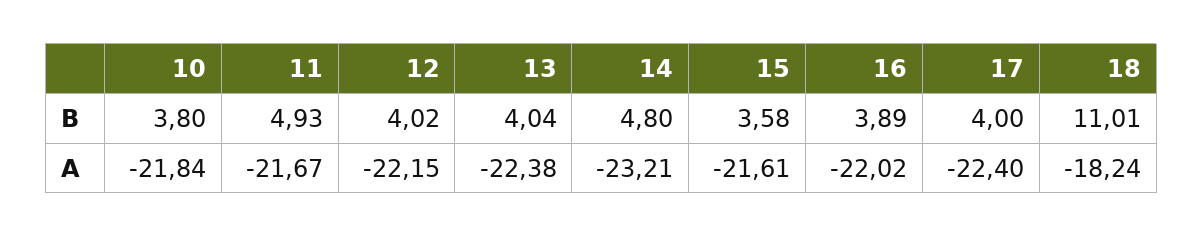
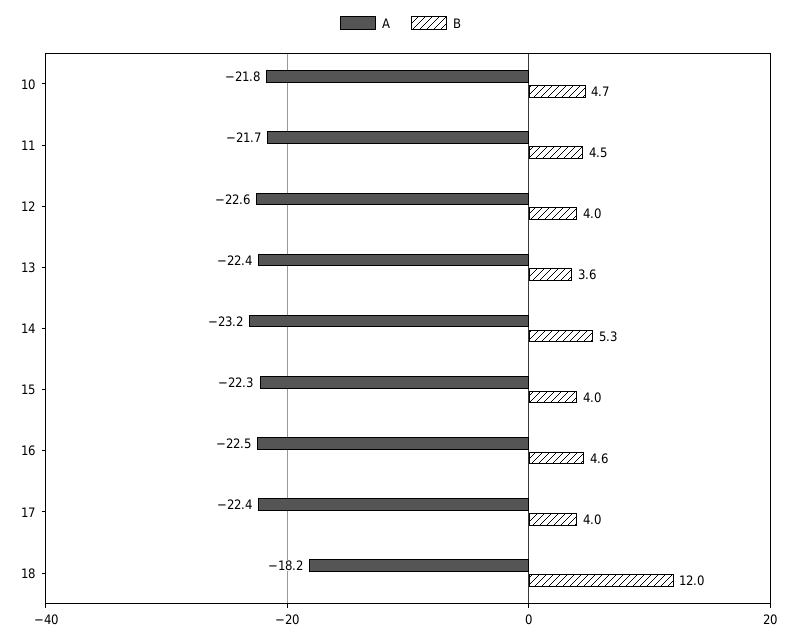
B, 10: 3.8 -> 4.7
B, 11: 4.93 -> 4.5
B, 13: 4.04 -> 3.6
B, 14: 4.8 -> 5.3
B, 15: 3.58 -> 4
B, 16: 3.89 -> 4.6
B, 18: 11.01 -> 12
A, 12: -22.15 -> -22.6
A, 15: -21.61 -> -22.3
A, 16: -22.02 -> -22.5

